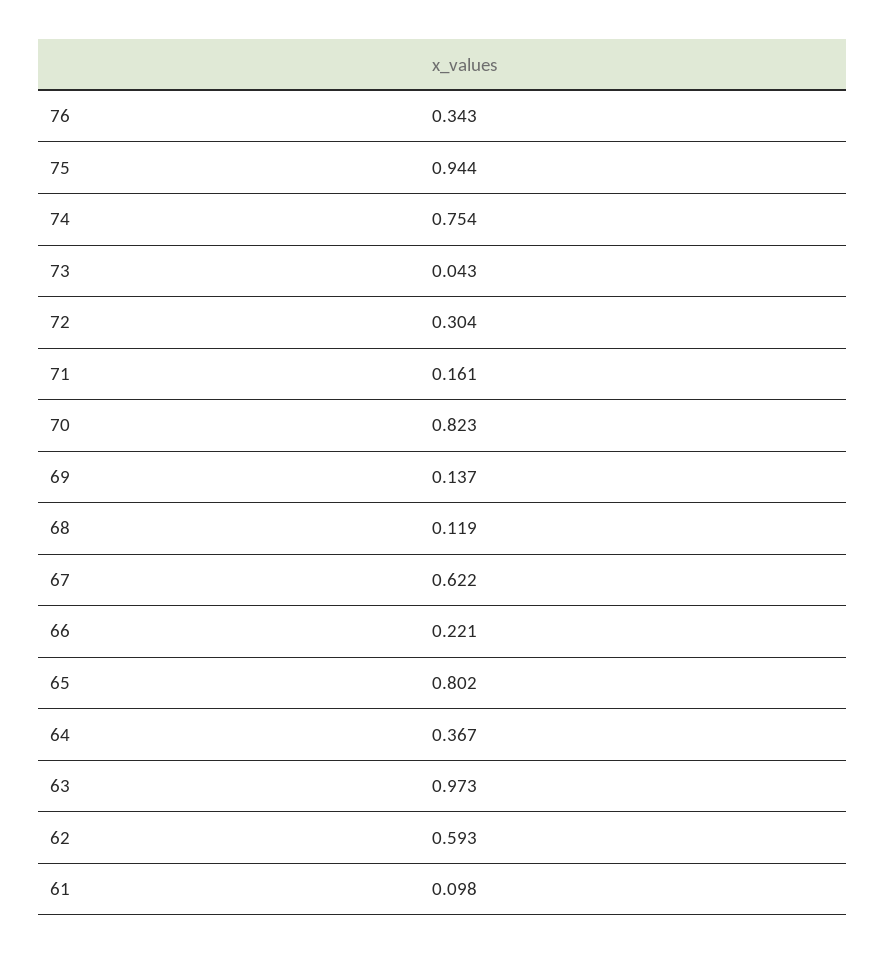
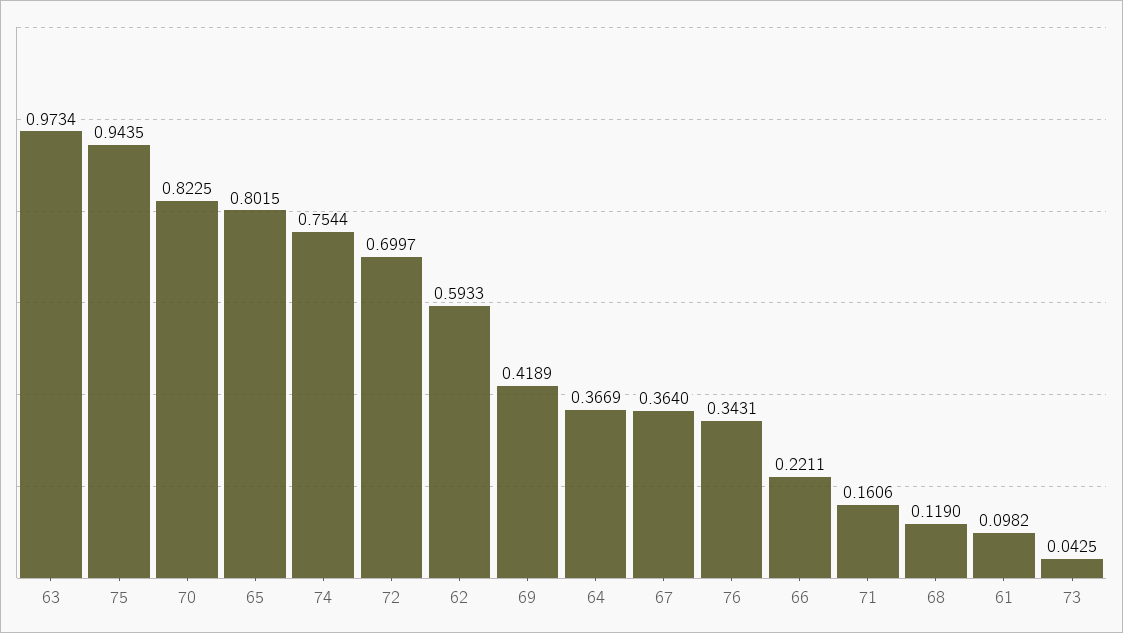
72: 0.304 -> 0.6997
69: 0.137 -> 0.4189
67: 0.622 -> 0.364

